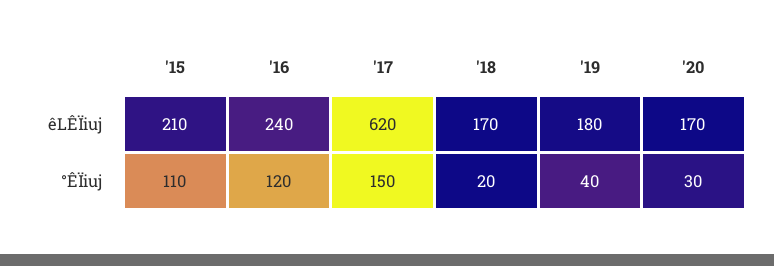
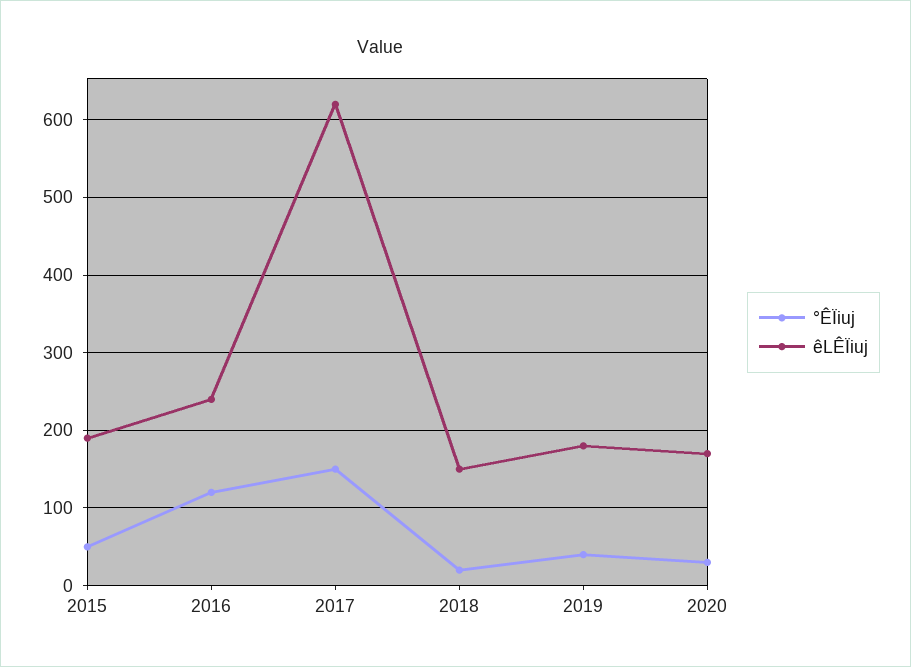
êLÊÏiuj, '15: 210 -> 190
êLÊÏiuj, '18: 170 -> 150
°ÊÏiuj, '15: 110 -> 50

